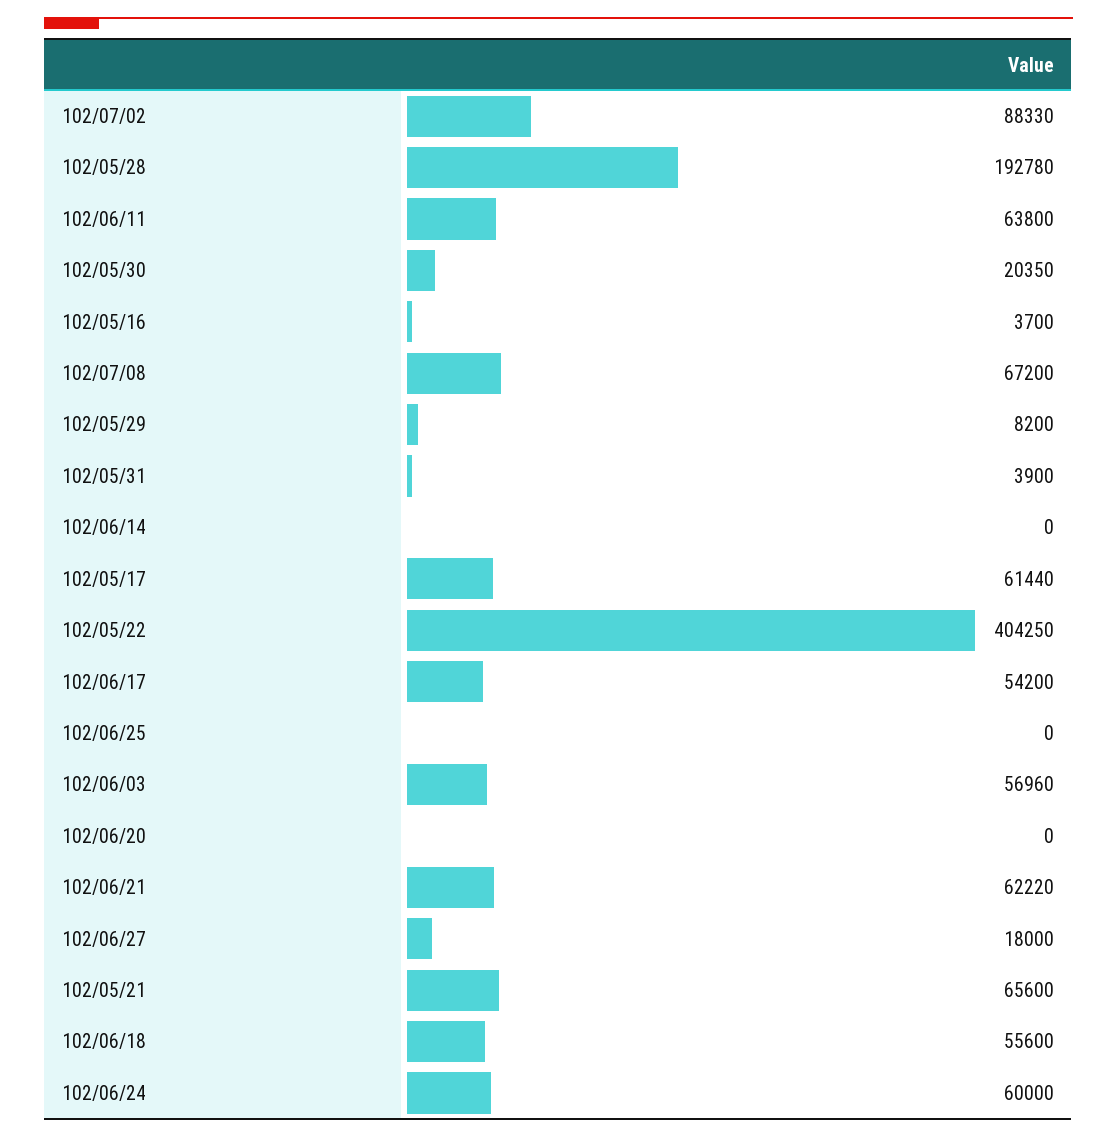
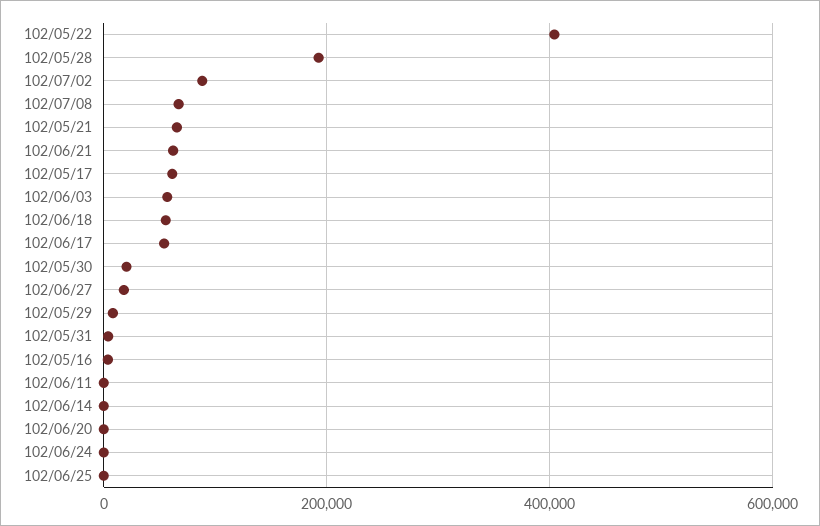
102/06/11: 63800 -> 0
102/06/24: 60000 -> 0

